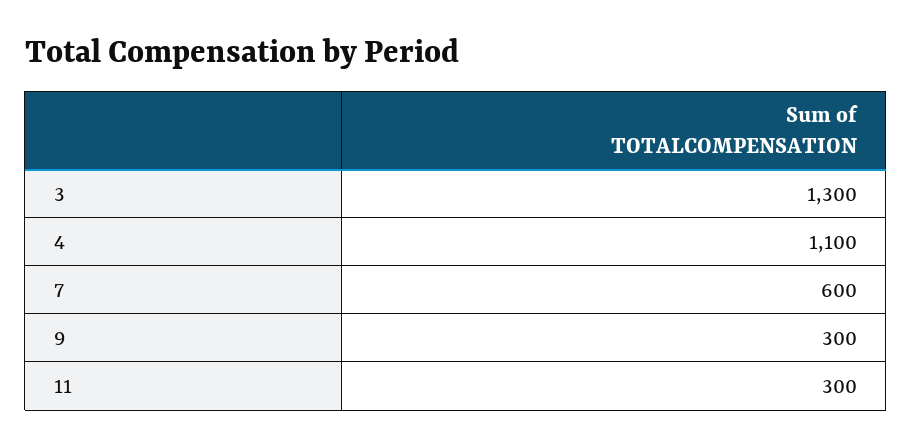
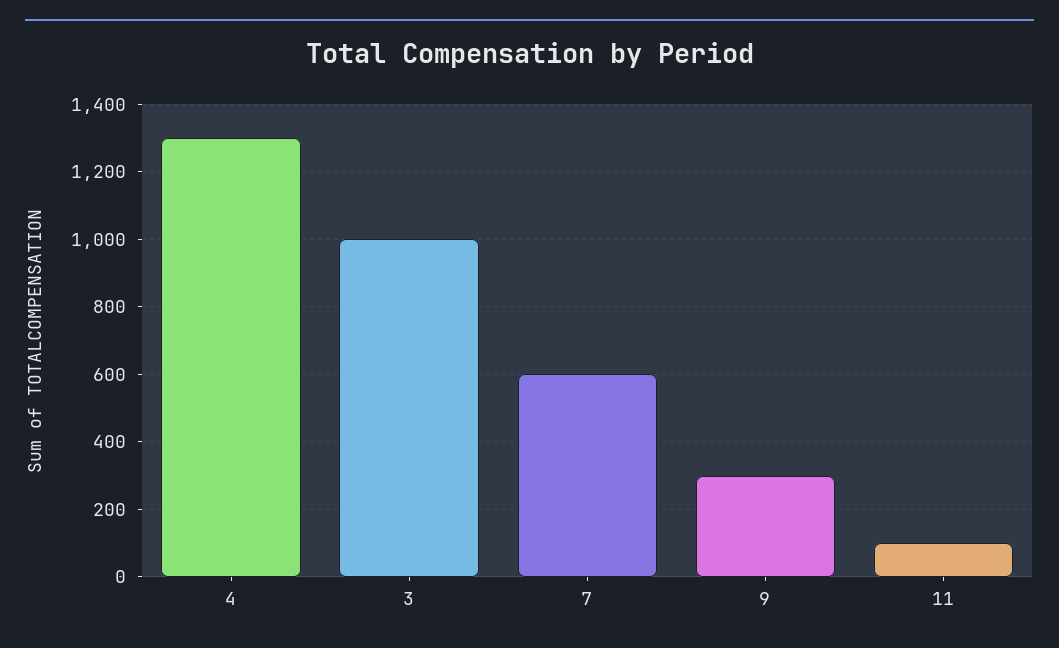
3: 1300 -> 1000
4: 1100 -> 1300
11: 300 -> 100

